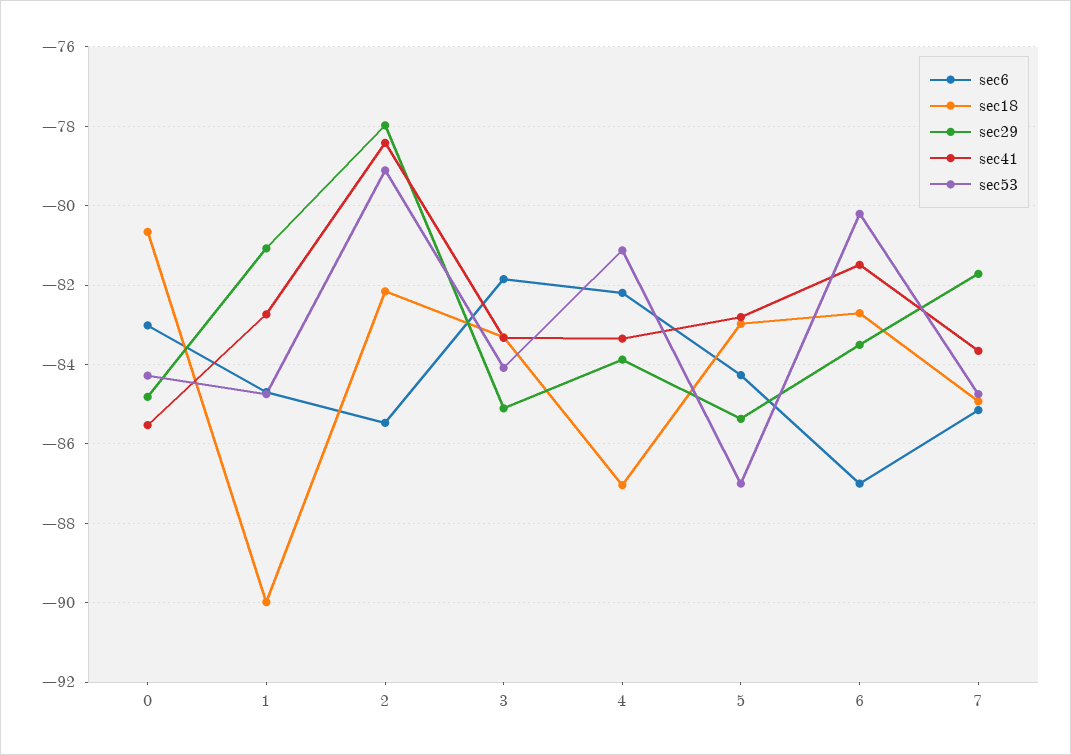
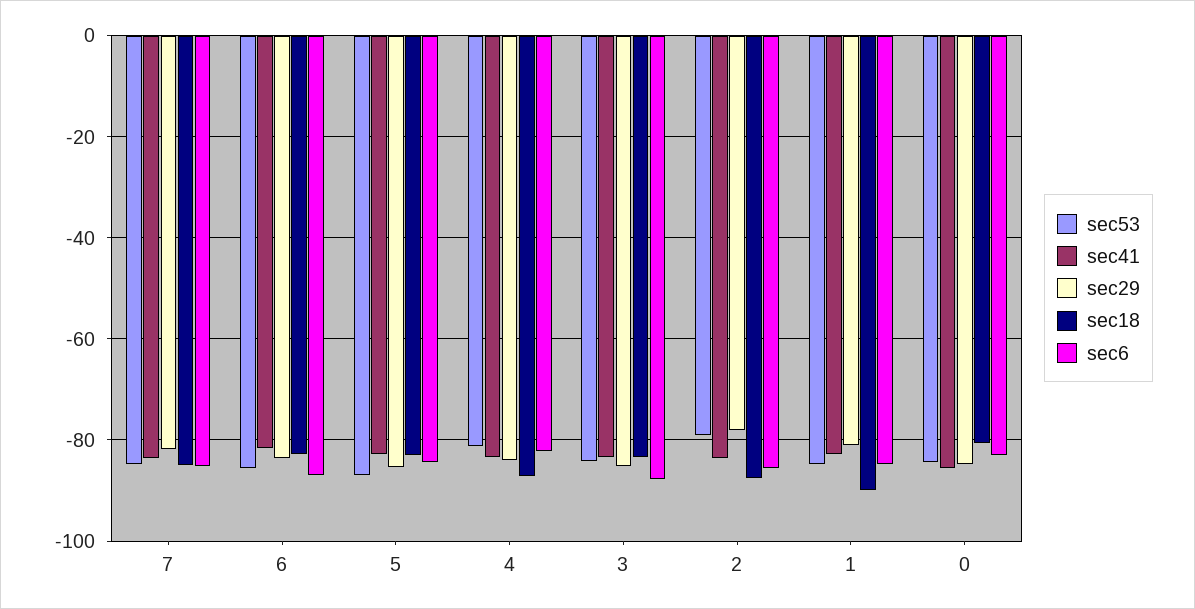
sec18, 2: -82.2 -> -88
sec41, 2: -78.4 -> -84
sec6, 3: -81.8 -> -88
sec53, 6: -80.2 -> -86

